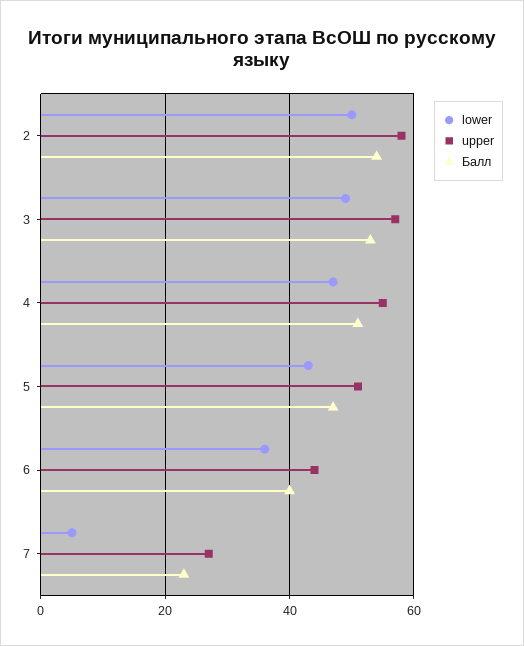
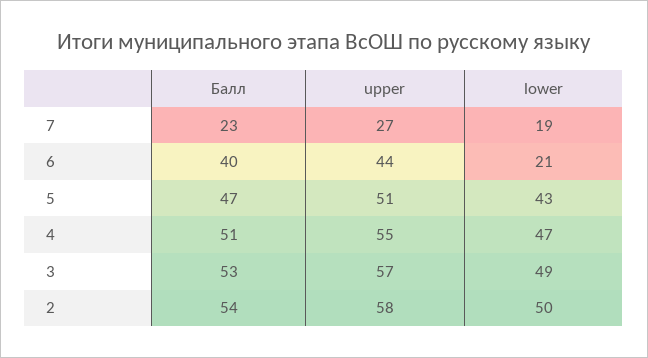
lower, 6: 35 -> 21
lower, 7: 5 -> 19

